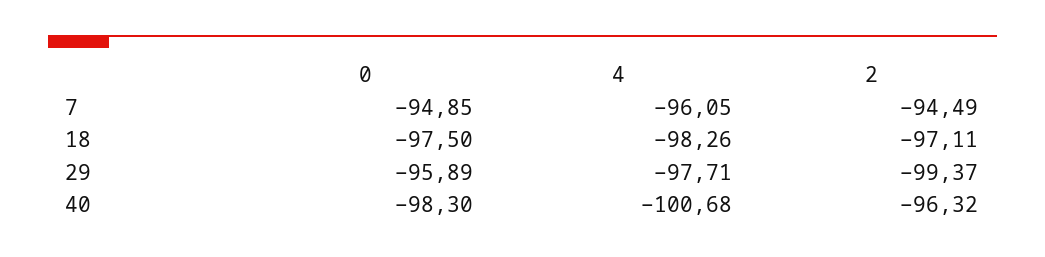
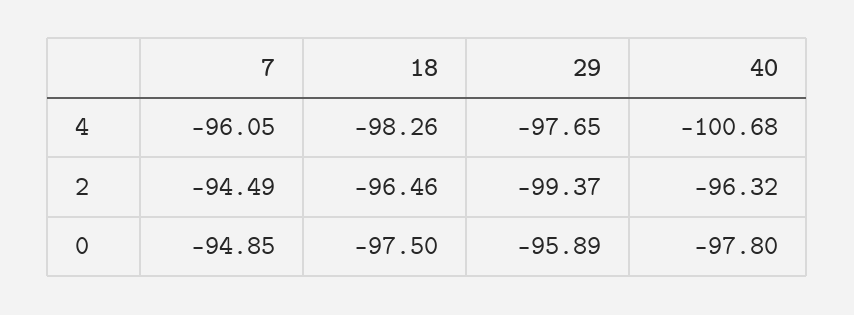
2, 18: -97.11 -> -96.46
4, 29: -97.71 -> -97.65
0, 40: -98.3 -> -97.8

